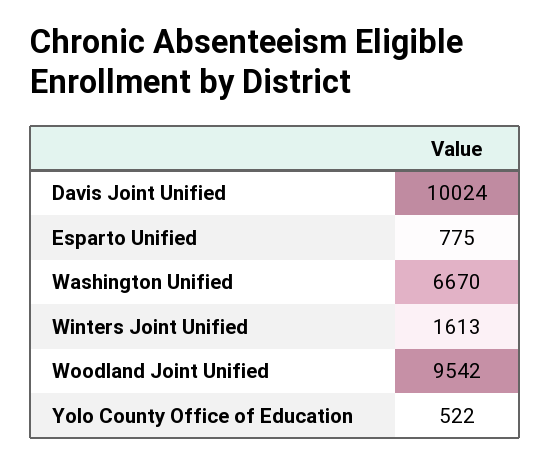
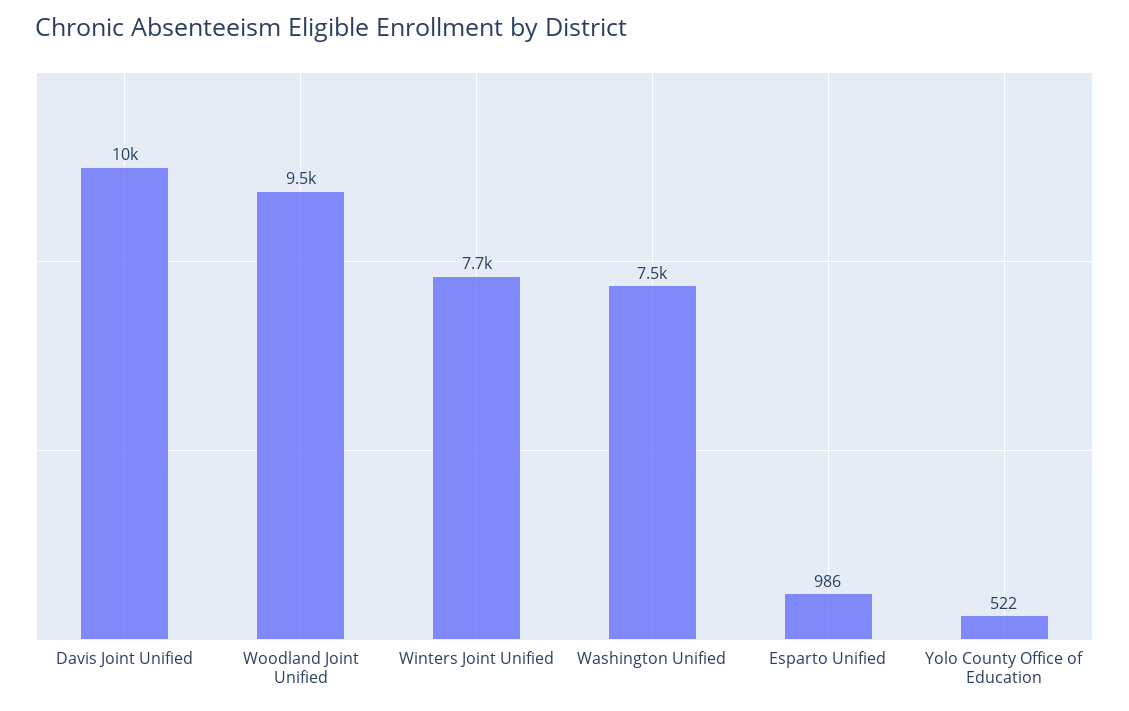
Esparto Unified: 775 -> 986
Washington Unified: 6670 -> 7500
Winters Joint Unified: 1613 -> 7700

